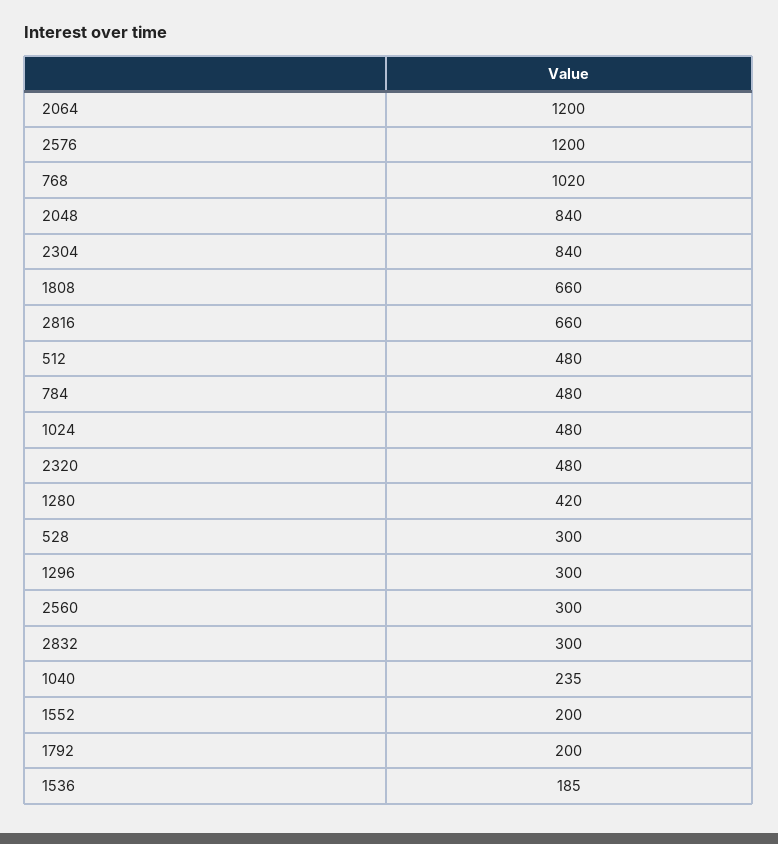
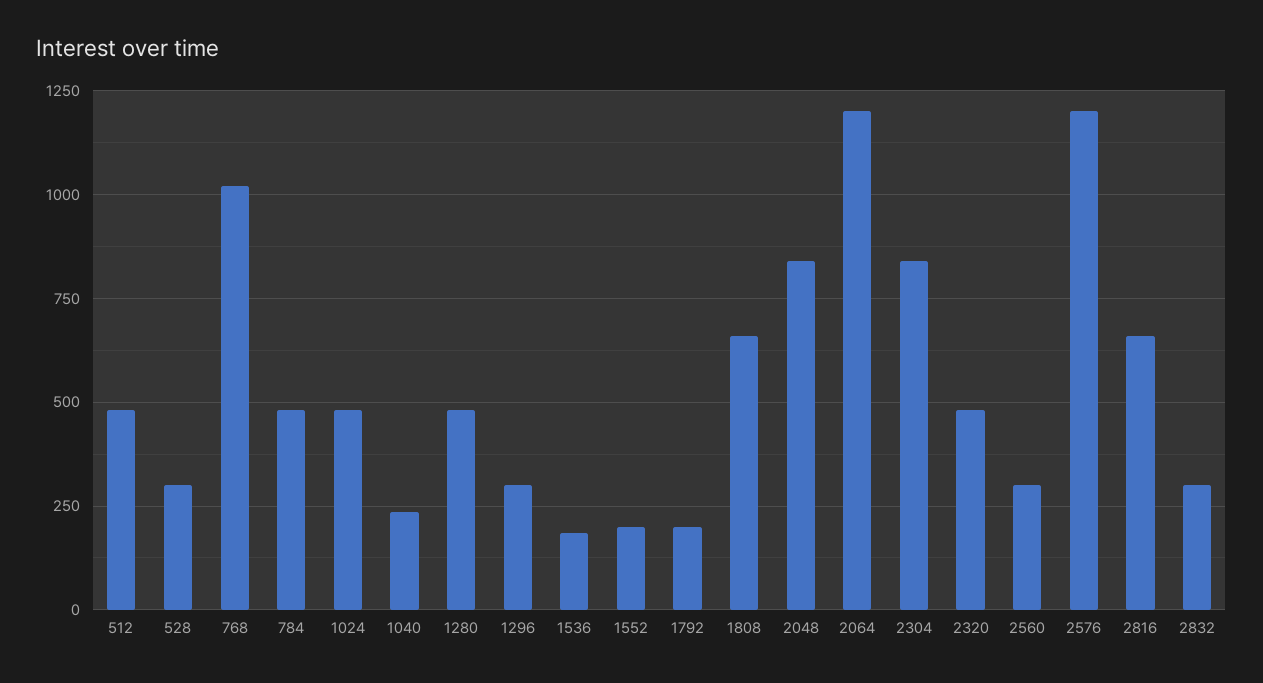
1280: 420 -> 475

